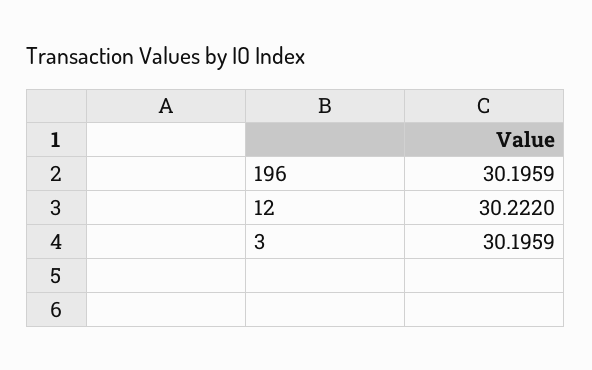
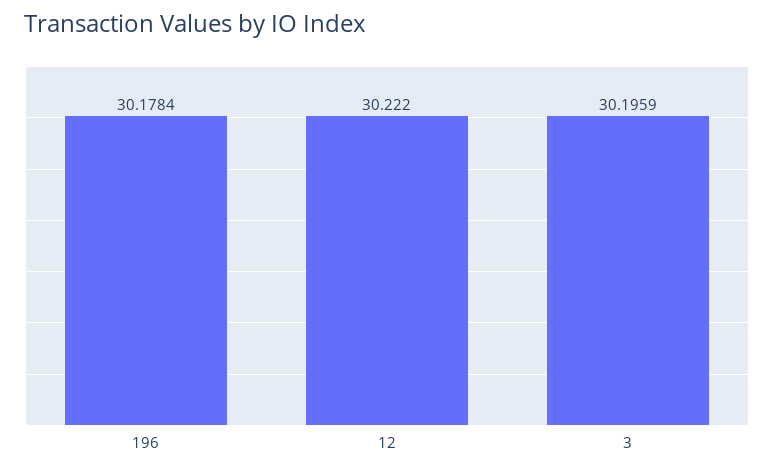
196: 30.1959 -> 30.1784

